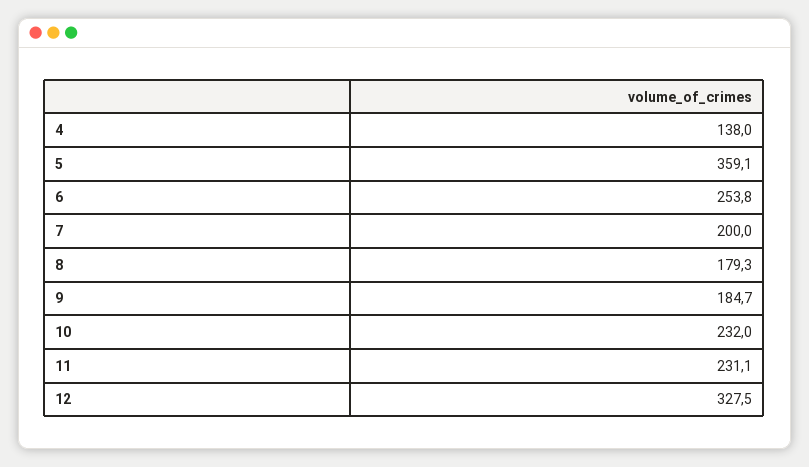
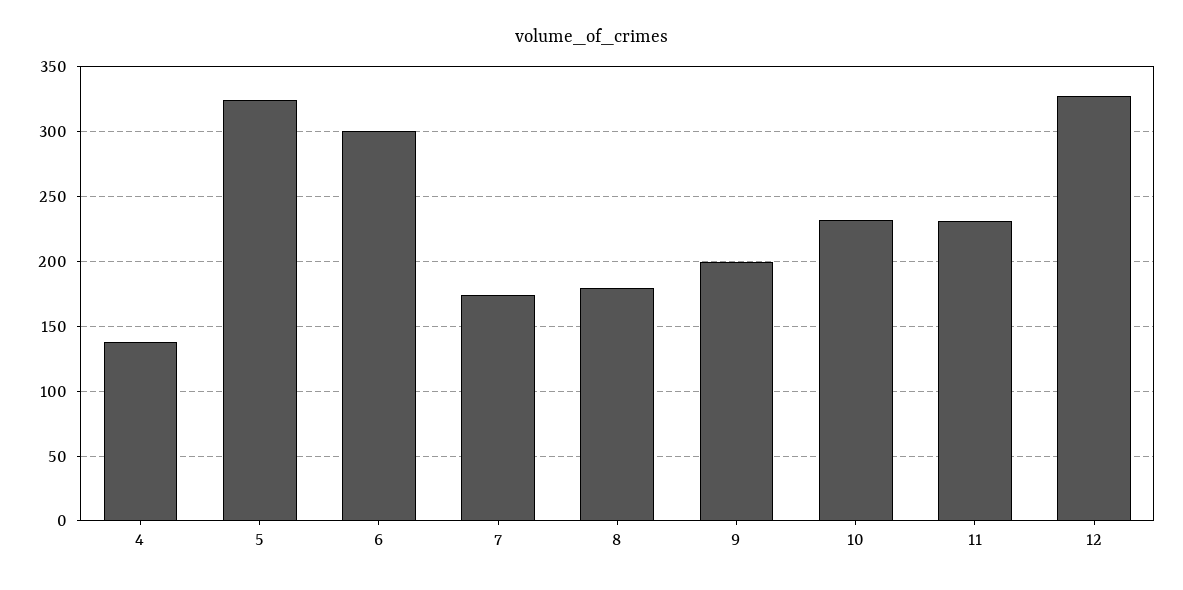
5: 359.1 -> 325
6: 253.8 -> 300
7: 200 -> 175
9: 184.7 -> 200

